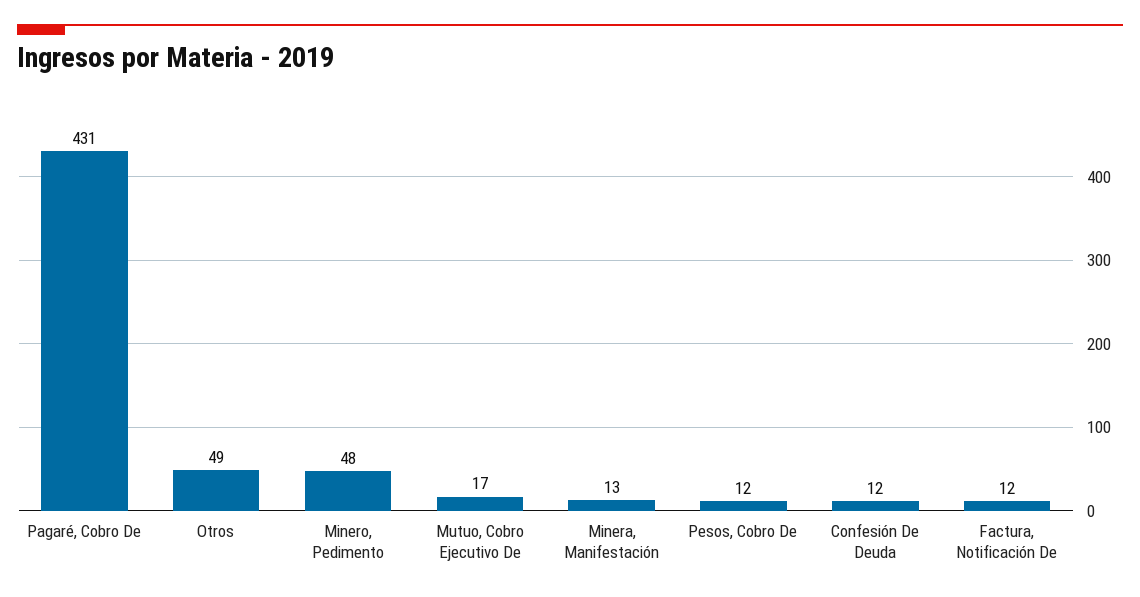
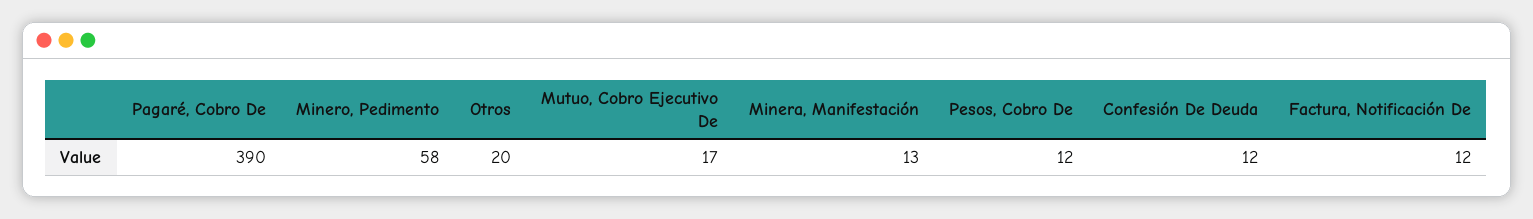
Pagaré, Cobro De: 431 -> 390
Otros: 49 -> 20
Minero, Pedimento: 48 -> 58

